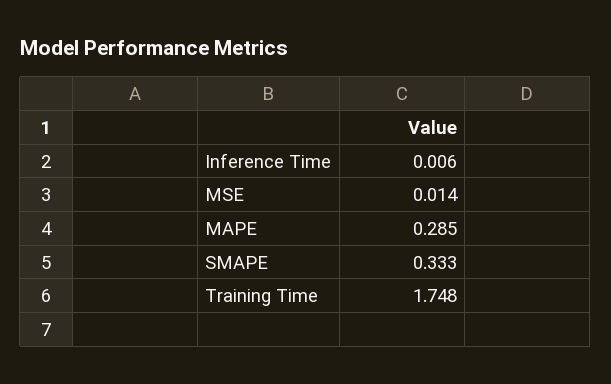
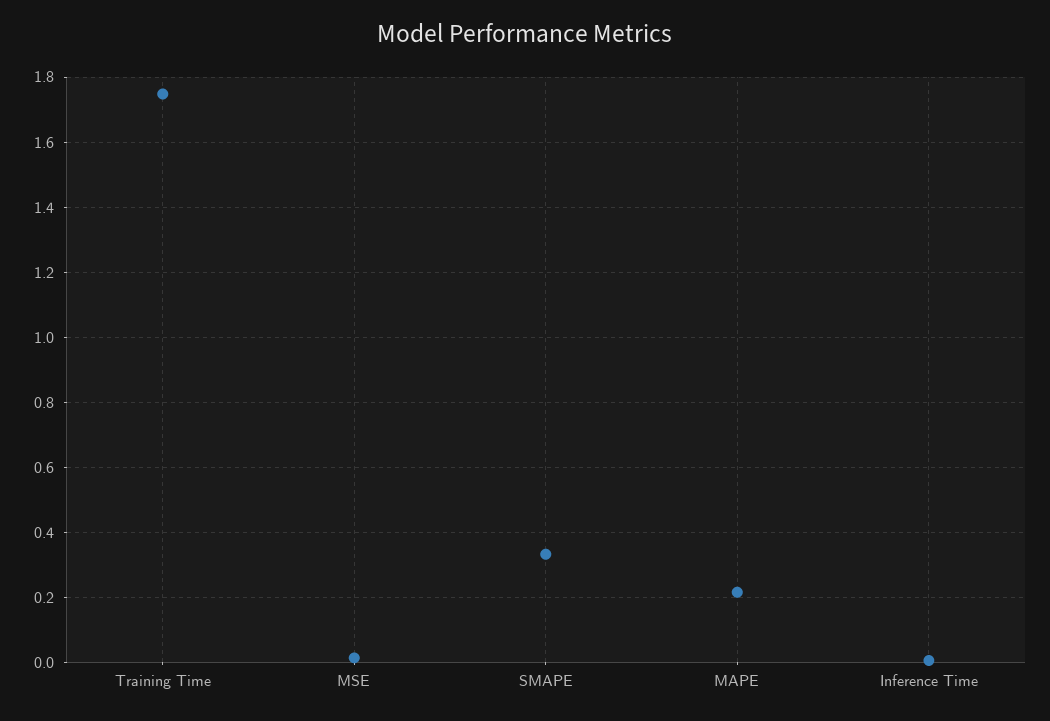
MAPE: 0.285 -> 0.22

